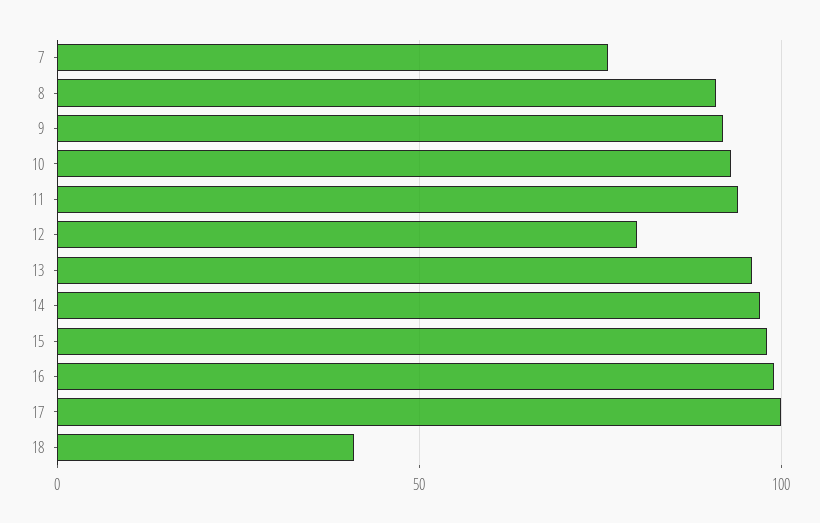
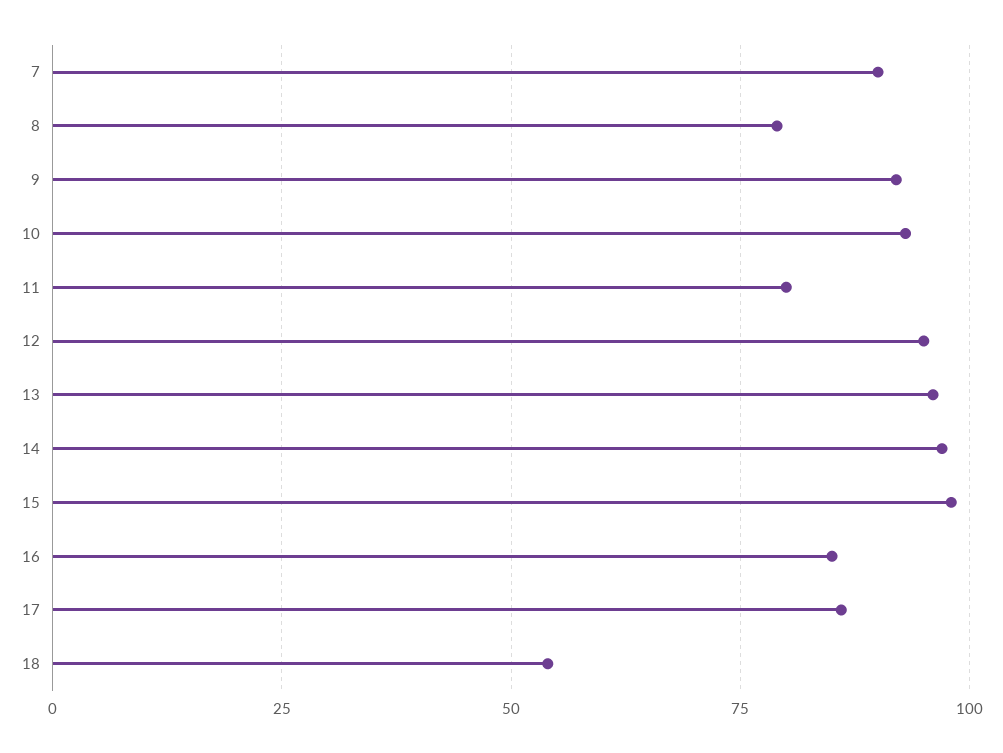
7: 75 -> 90
8: 90 -> 80
11: 95 -> 80
12: 80 -> 95
16: 100 -> 85
17: 100 -> 85
18: 40 -> 55

